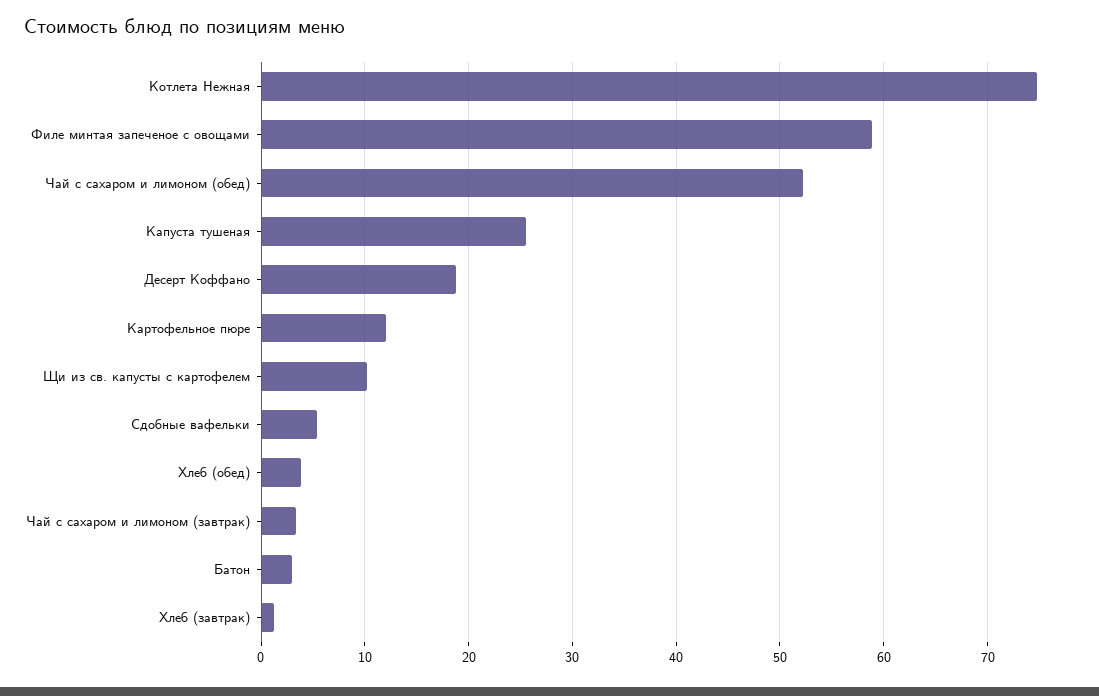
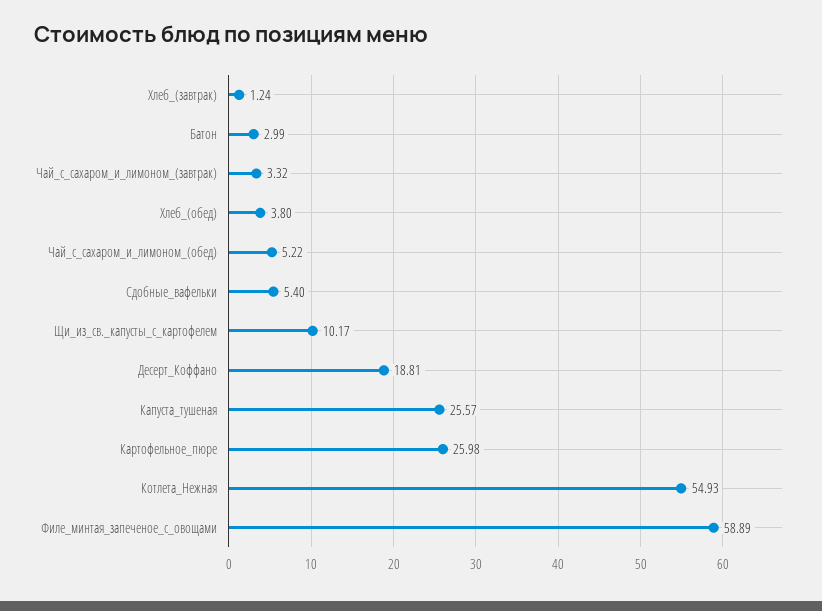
Котлета Нежная: 75 -> 54.93
Чай с сахаром и лимоном (обед): 52 -> 5.22
Картофельное пюре: 12 -> 25.98

